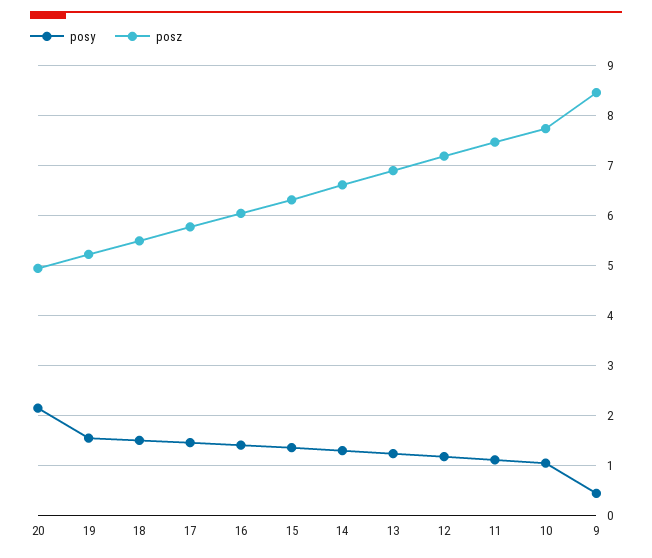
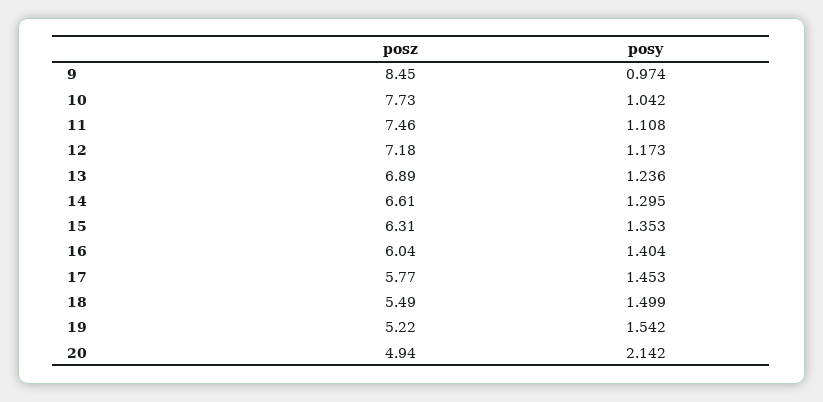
posy, 9: 0.4 -> 0.974

